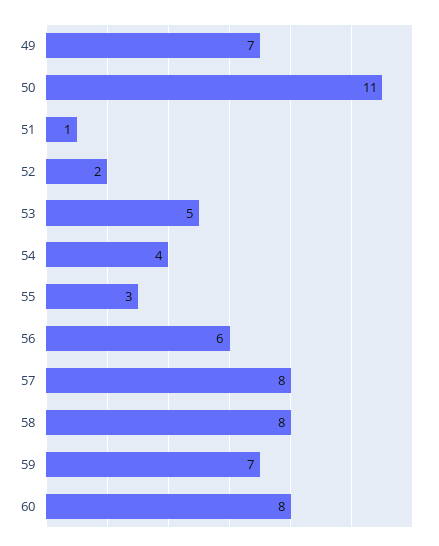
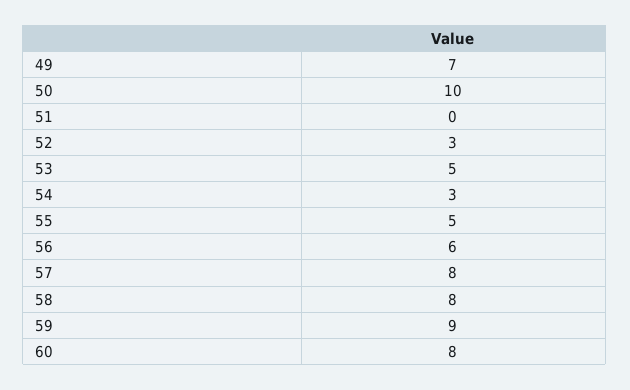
50: 11 -> 10
51: 1 -> 0
52: 2 -> 3
54: 4 -> 3
55: 3 -> 5
59: 7 -> 9

